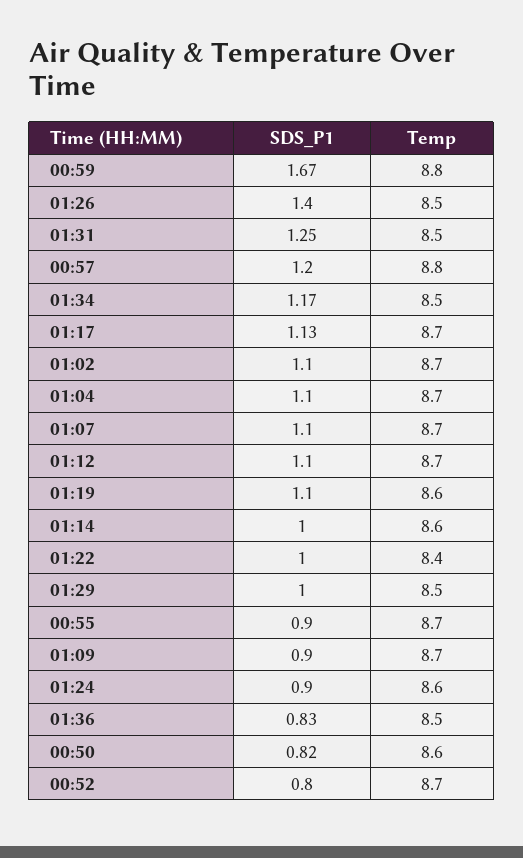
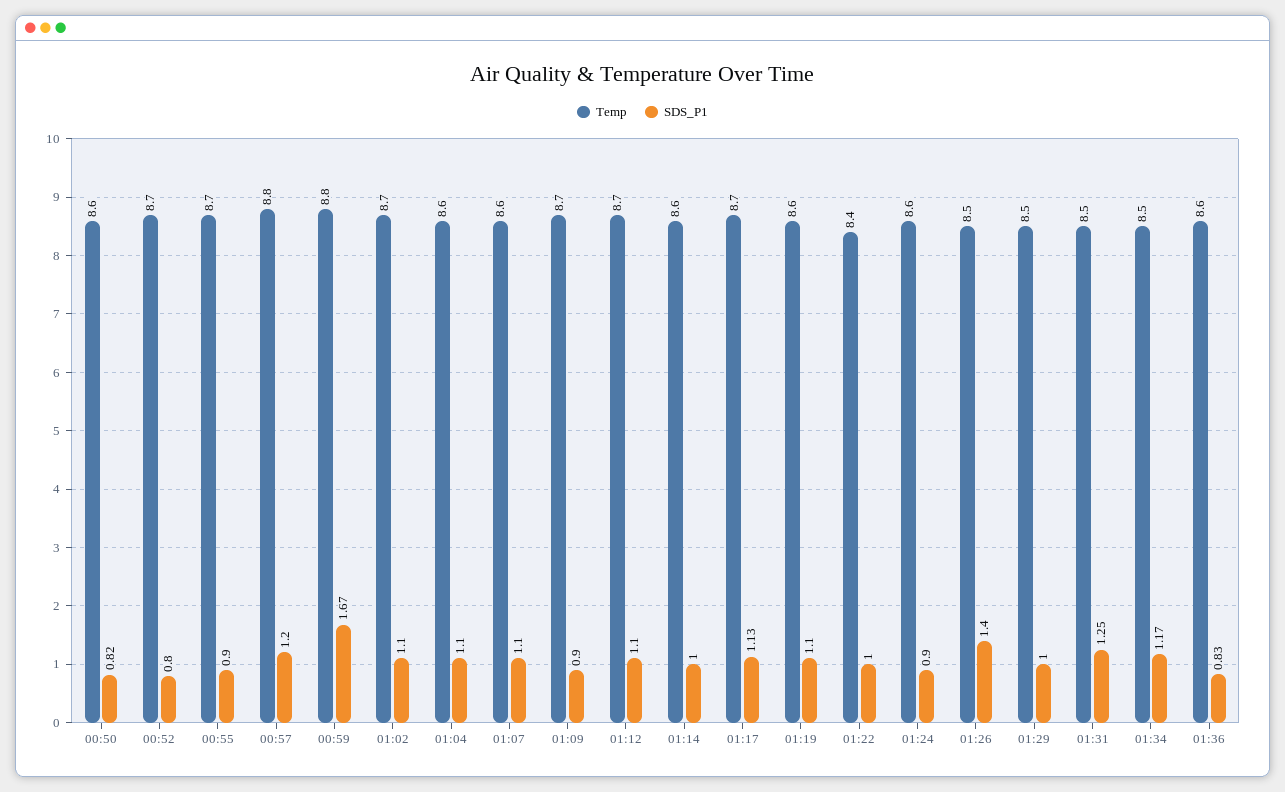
Temp, 01:04: 8.7 -> 8.6
Temp, 01:07: 8.7 -> 8.6
Temp, 01:36: 8.5 -> 8.6

